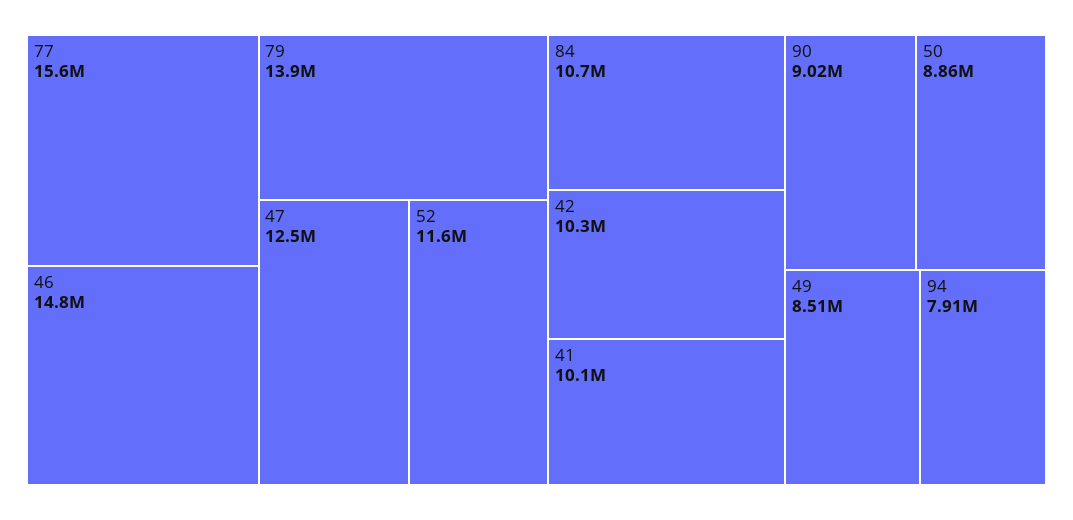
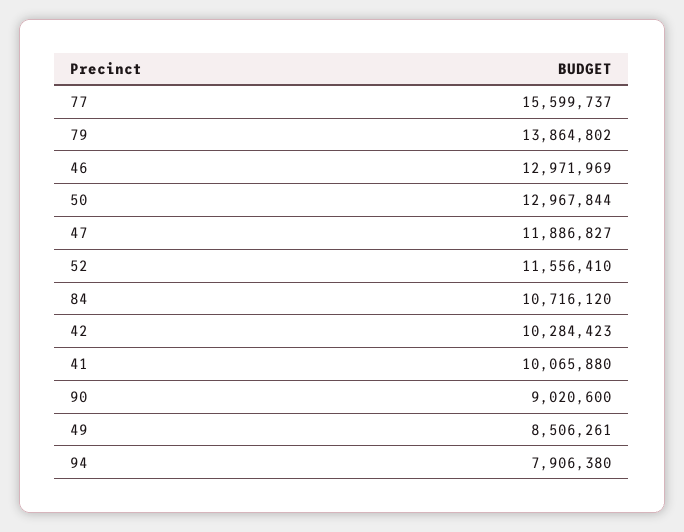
46: 14800000 -> 12971969
47: 12500000 -> 11886827
50: 8860000 -> 12967844

